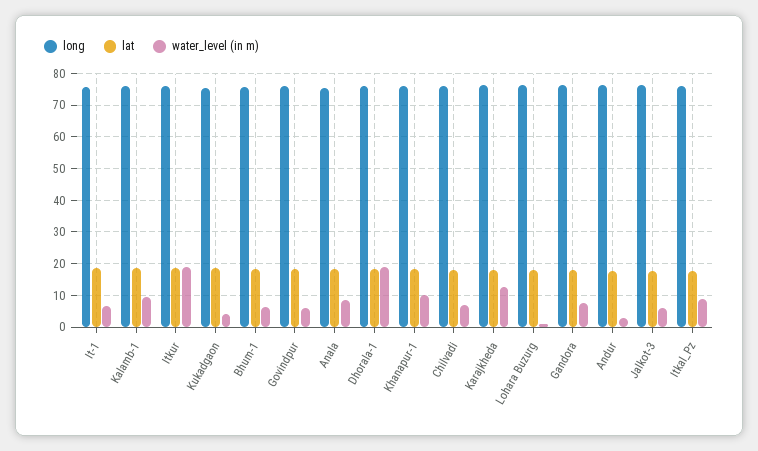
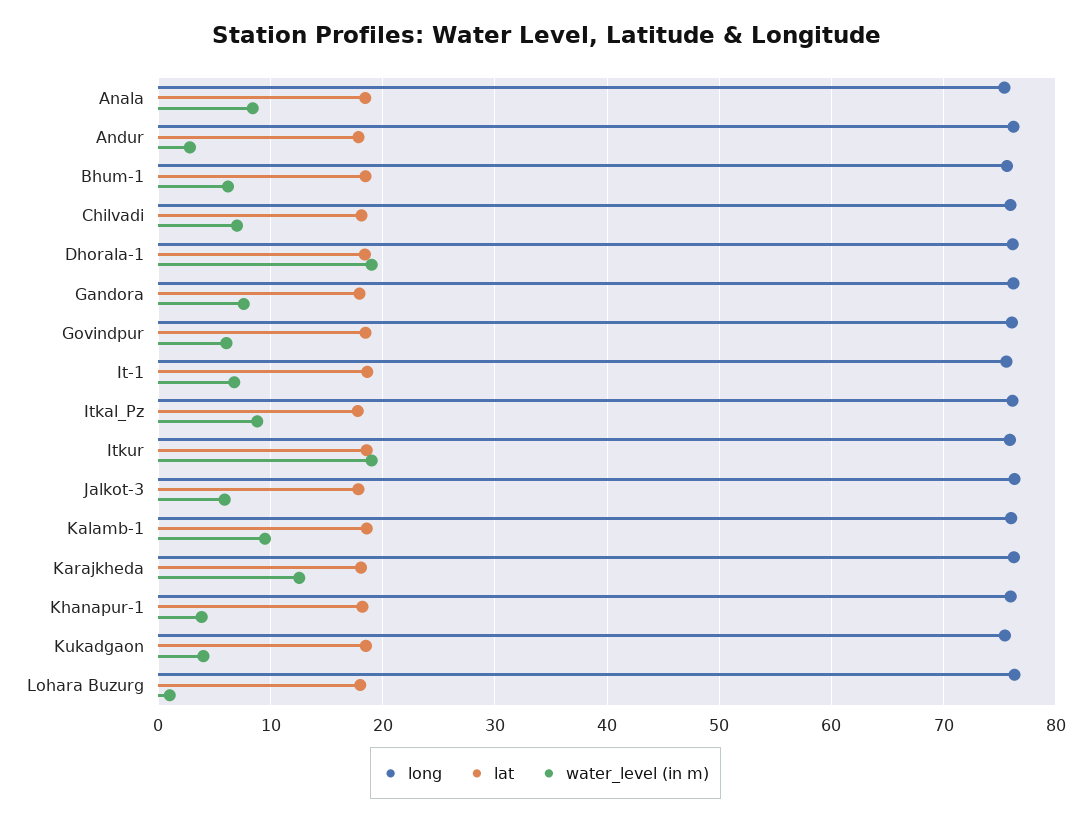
water_level (in m), Khanapur-1: 10 -> 4

